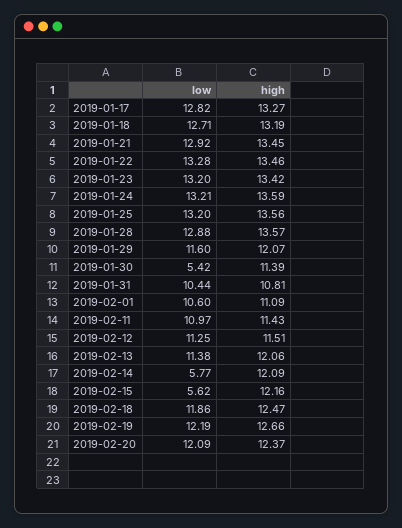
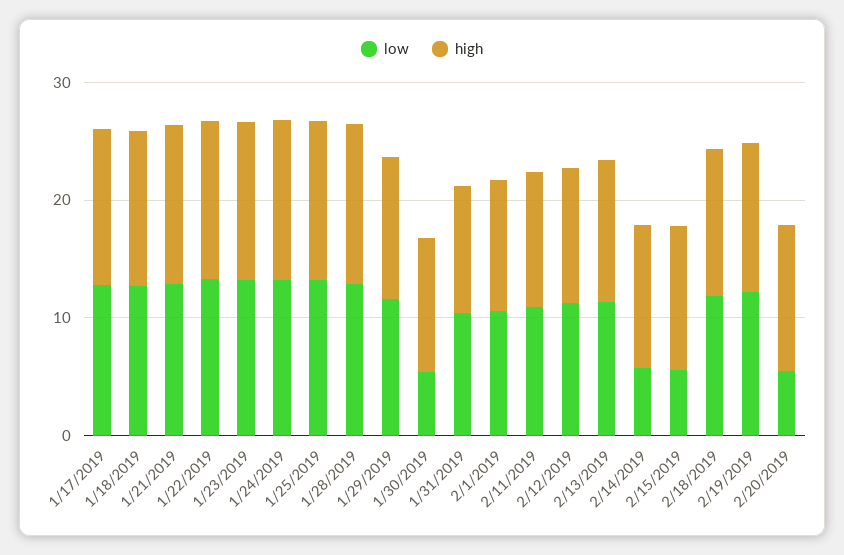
low, 2019-02-20: 12.09 -> 6

